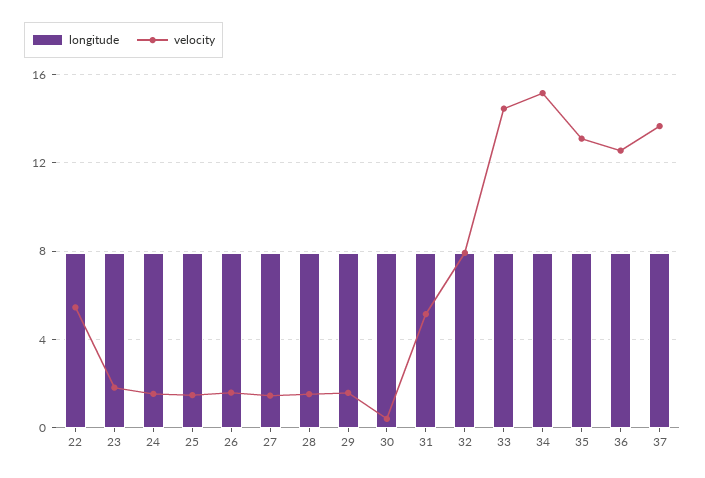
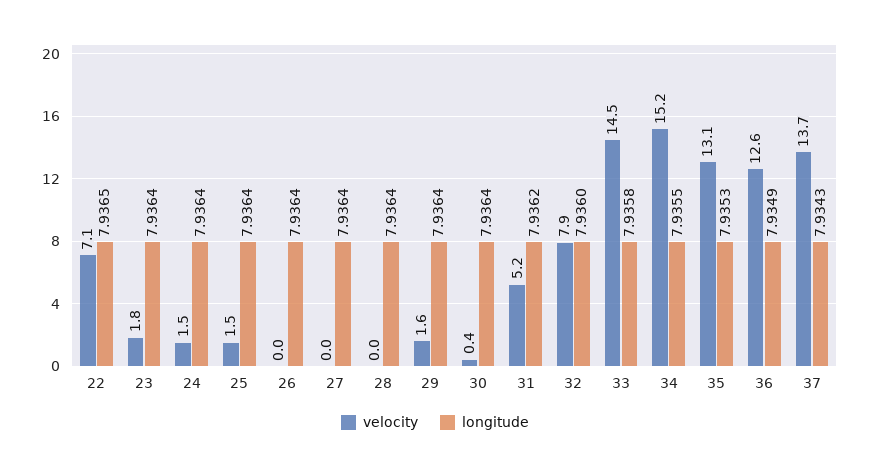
velocity, 22: 5.5 -> 7.1
velocity, 26: 1.5 -> 0
velocity, 27: 1.5 -> 0
velocity, 28: 1.5 -> 0

